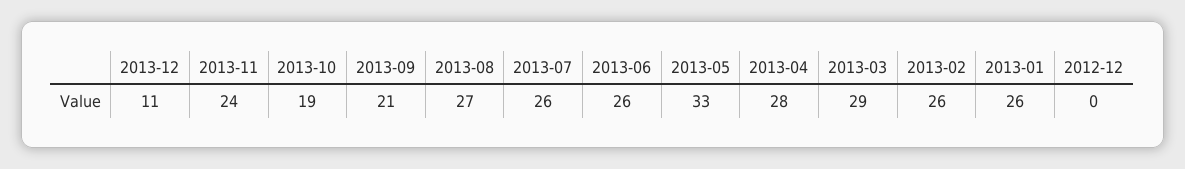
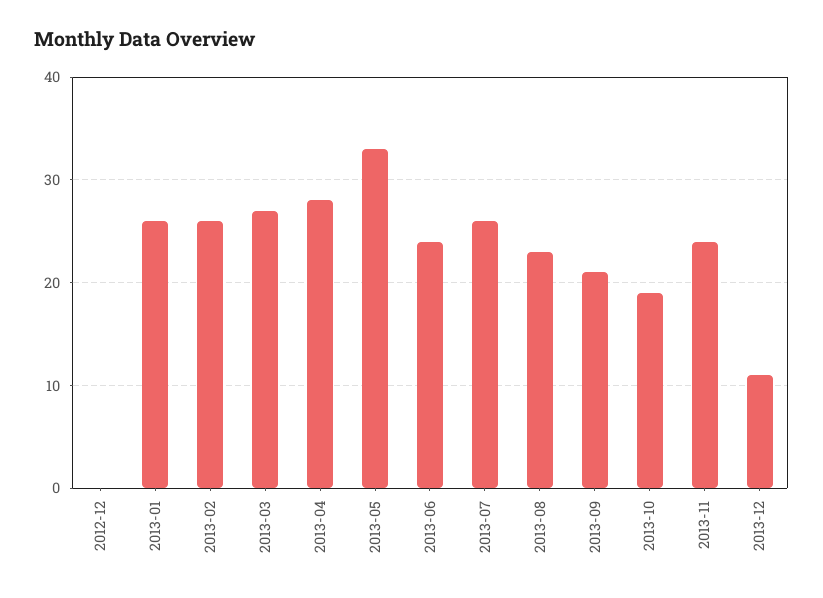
2013-08: 27 -> 23
2013-06: 26 -> 24
2013-03: 29 -> 27

